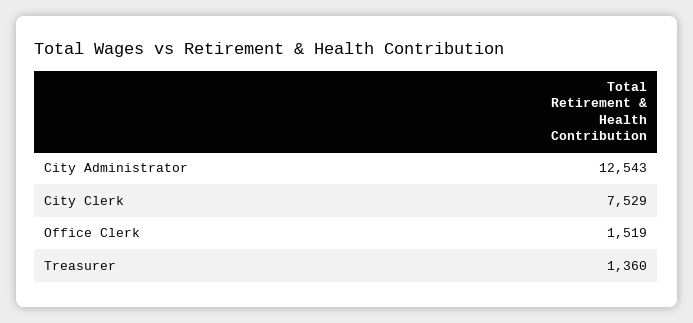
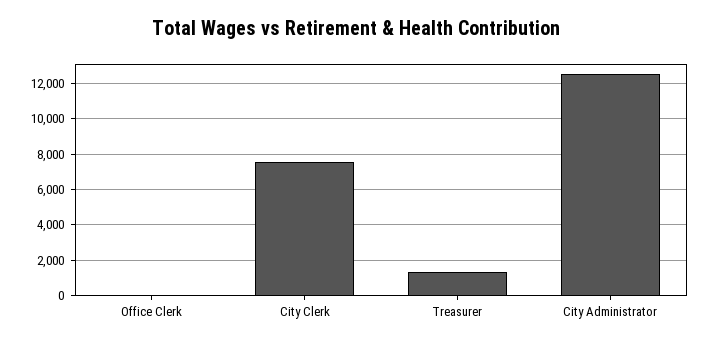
Office Clerk: 1519 -> 0

